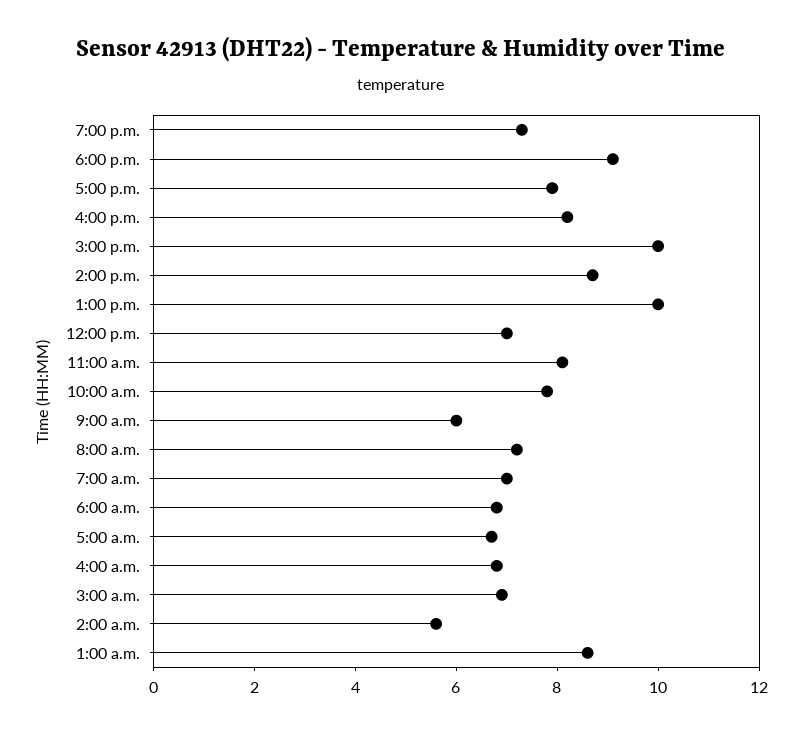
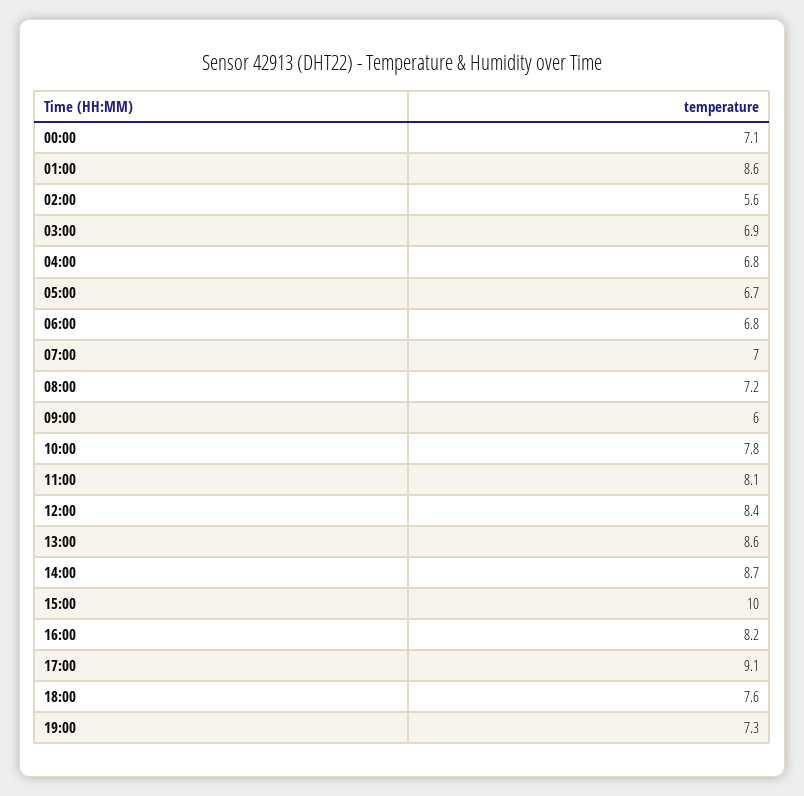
6:00 p.m.: 9 -> 7.6
5:00 p.m.: 8 -> 9.1
1:00 p.m.: 10 -> 8.6
12:00 p.m.: 7 -> 8.4
00:00: none -> 7.1

